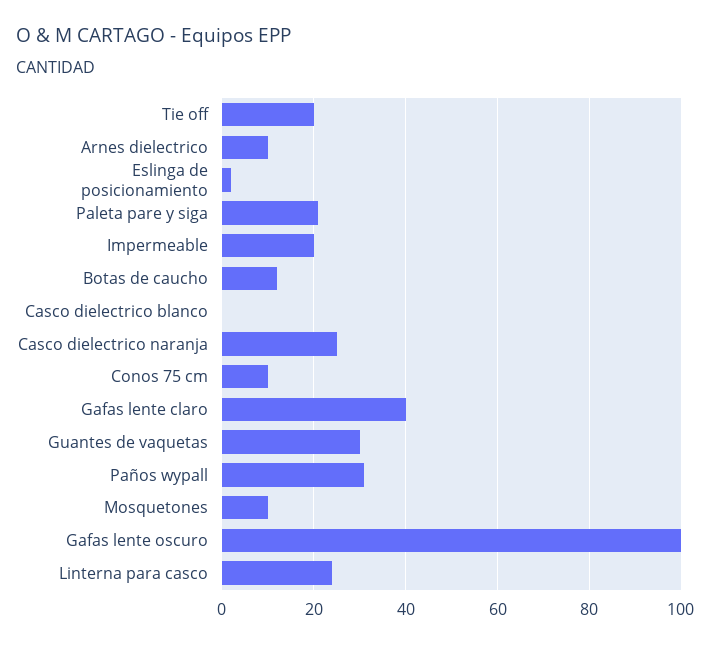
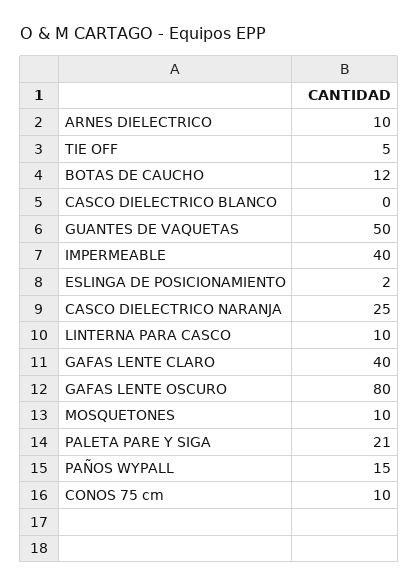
Tie off: 20 -> 5
Impermeable: 20 -> 40
Guantes de vaquetas: 30 -> 50
Paños wypall: 30 -> 15
Gafas lente oscuro: 100 -> 80
Linterna para casco: 25 -> 10

